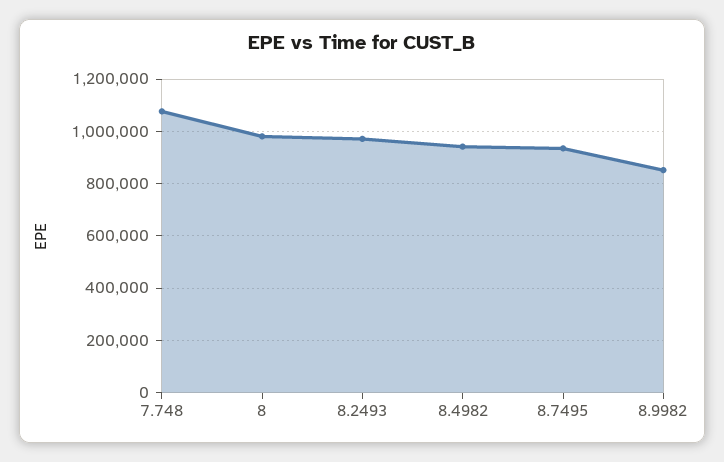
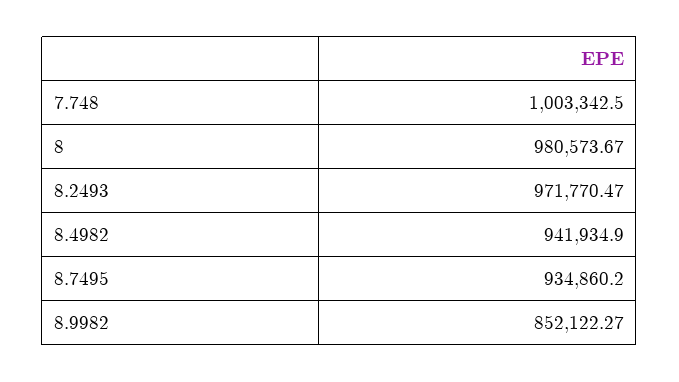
7.748: 1075000 -> 1003342.5

